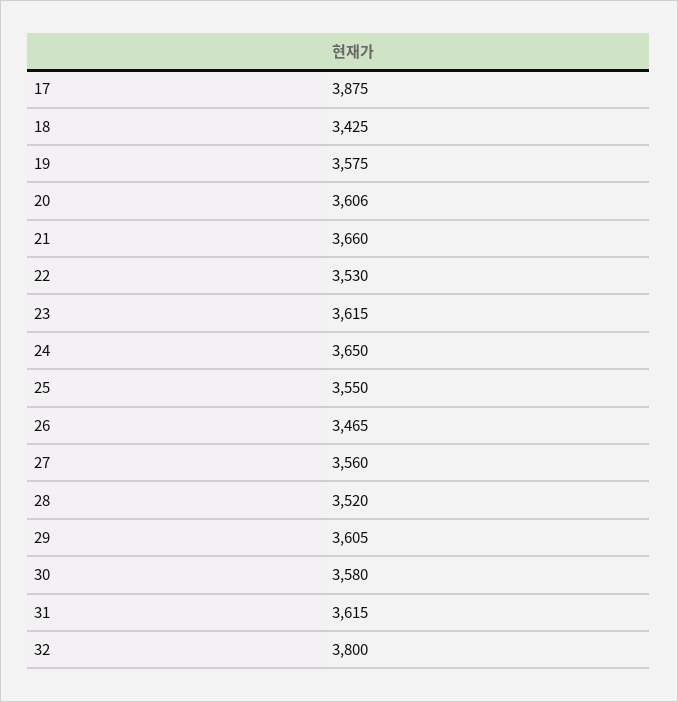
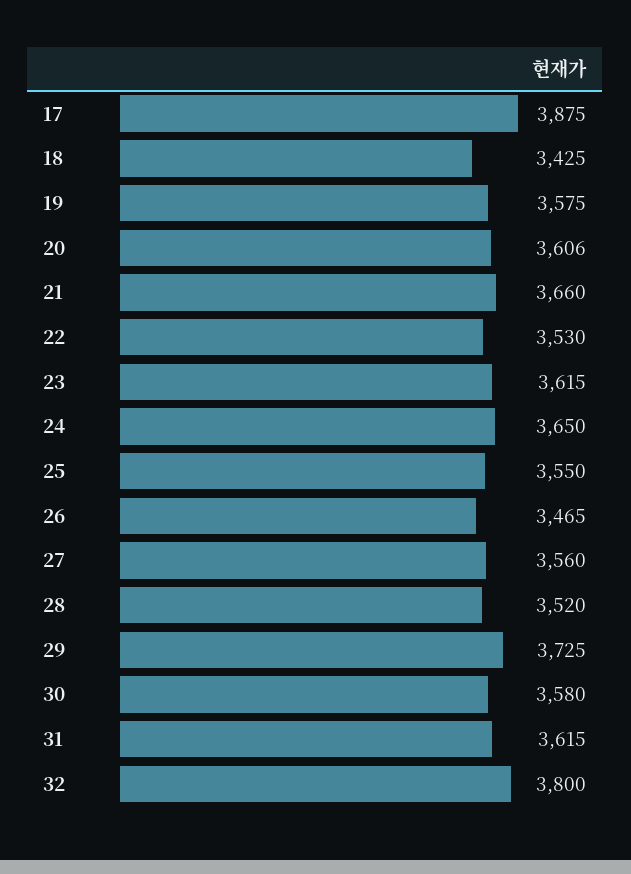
29: 3605 -> 3725

